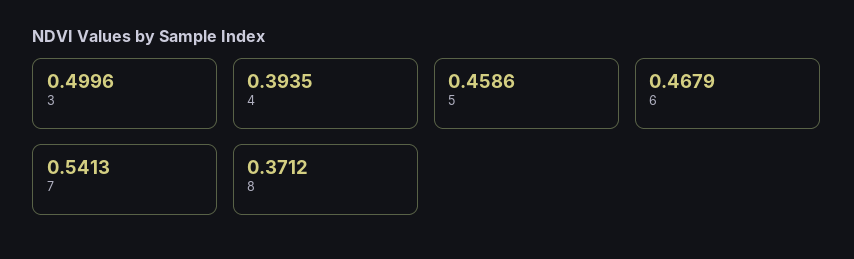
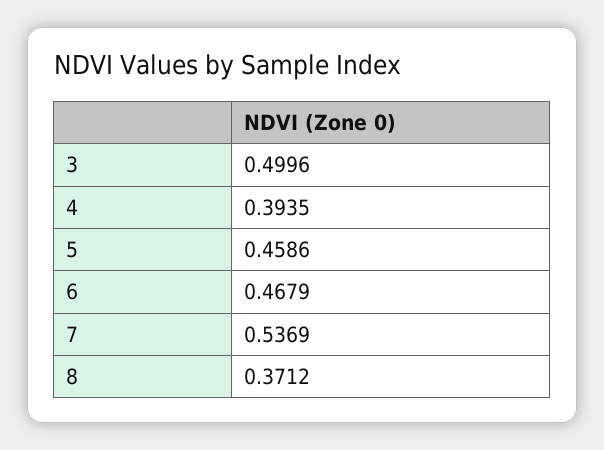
7: 0.5413 -> 0.5369

